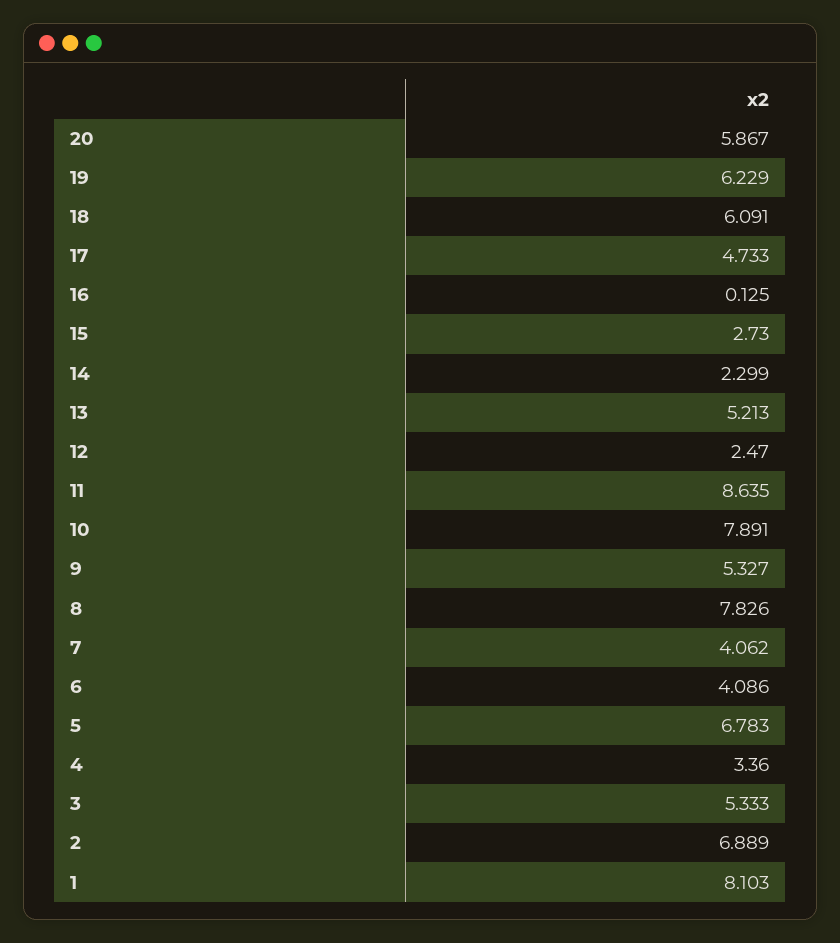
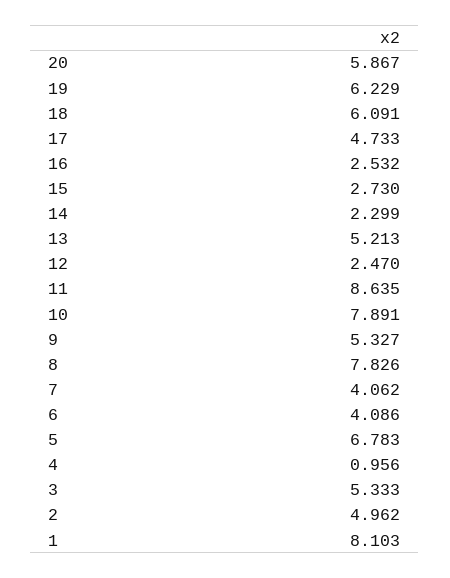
16: 0.125 -> 2.532
4: 3.36 -> 0.956
2: 6.889 -> 4.962

